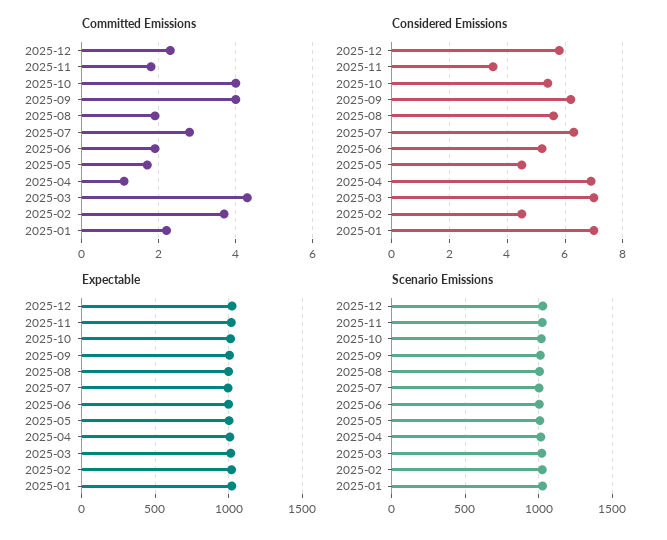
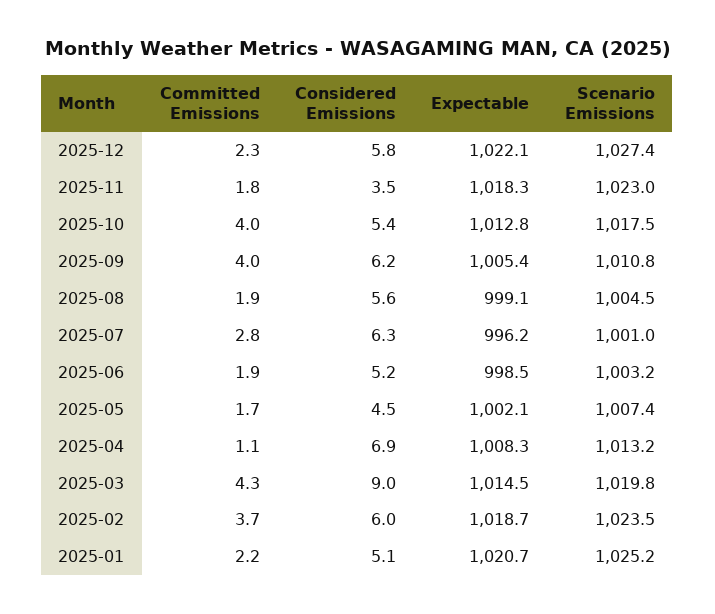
Considered Emissions, 2025-03: 7 -> 9
Considered Emissions, 2025-02: 4.5 -> 6
Considered Emissions, 2025-01: 7 -> 5.1

